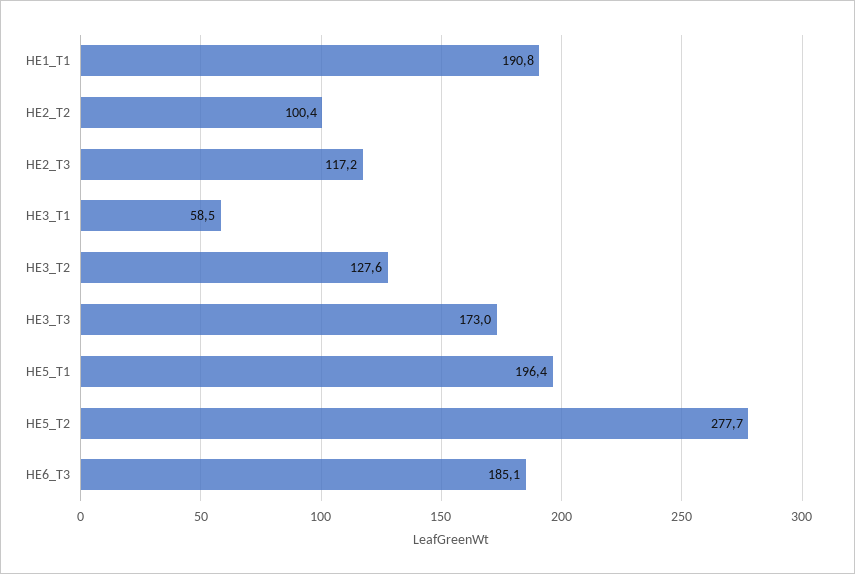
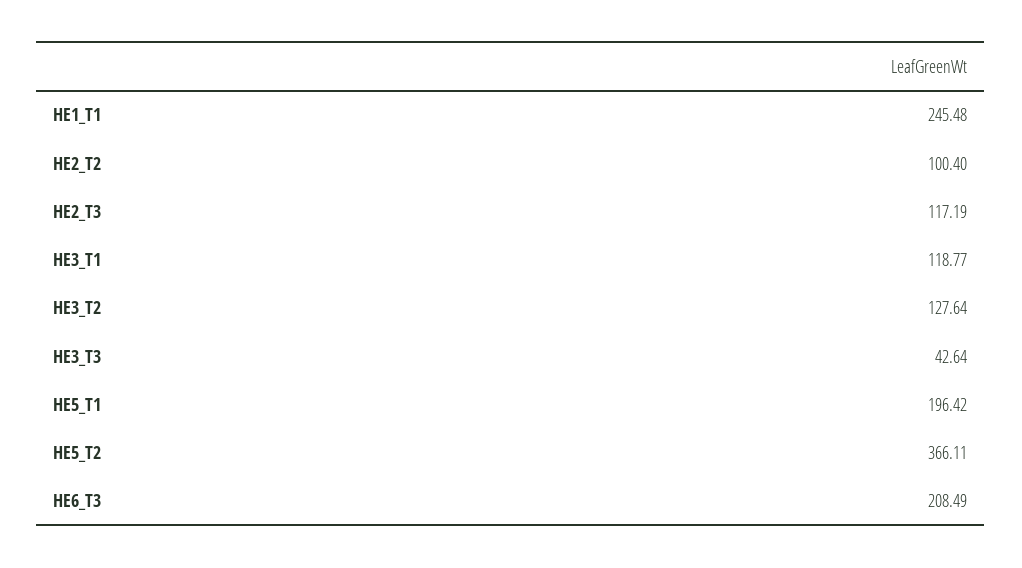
HE1_T1: 190.8 -> 245.48
HE3_T1: 58.5 -> 118.77
HE3_T3: 173 -> 42.64
HE5_T2: 277.7 -> 366.11
HE6_T3: 185.1 -> 208.49

